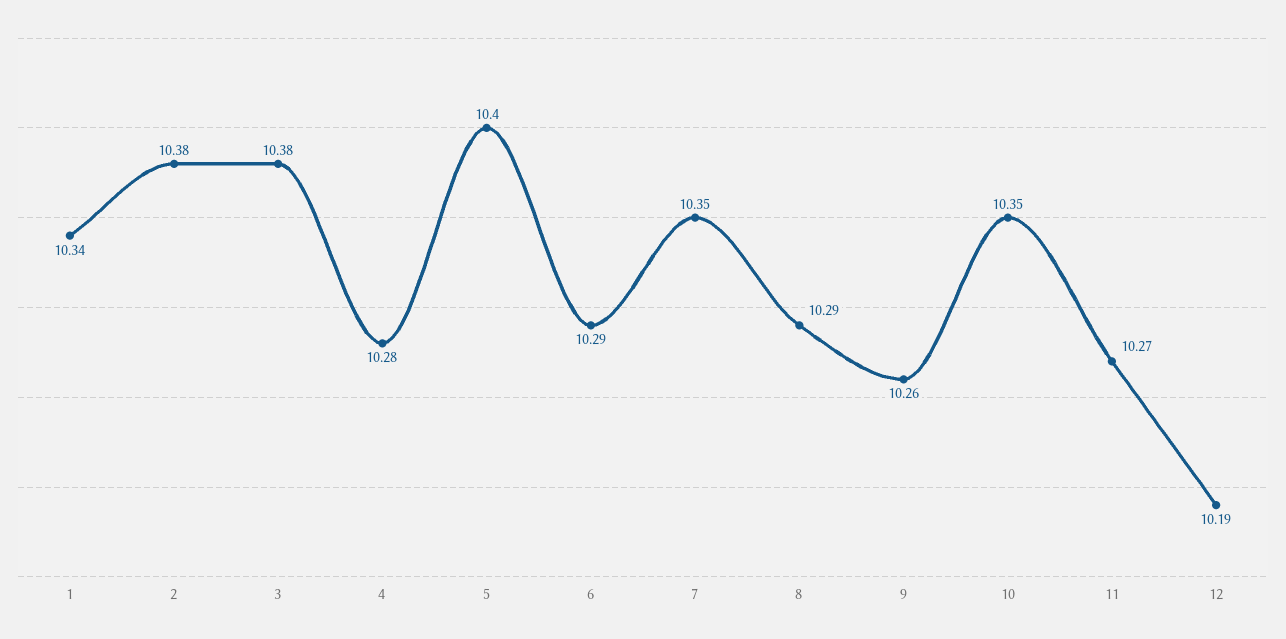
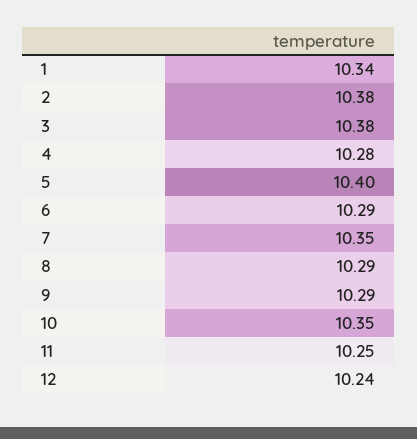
9: 10.26 -> 10.29
11: 10.27 -> 10.25
12: 10.19 -> 10.24

